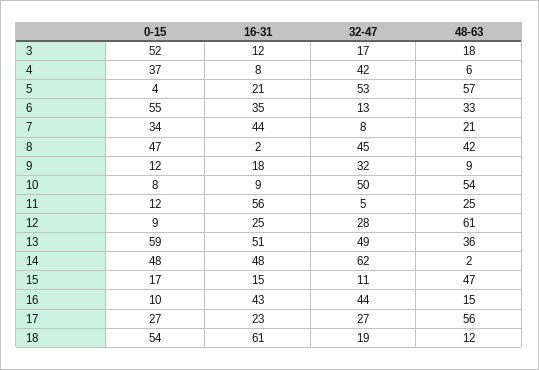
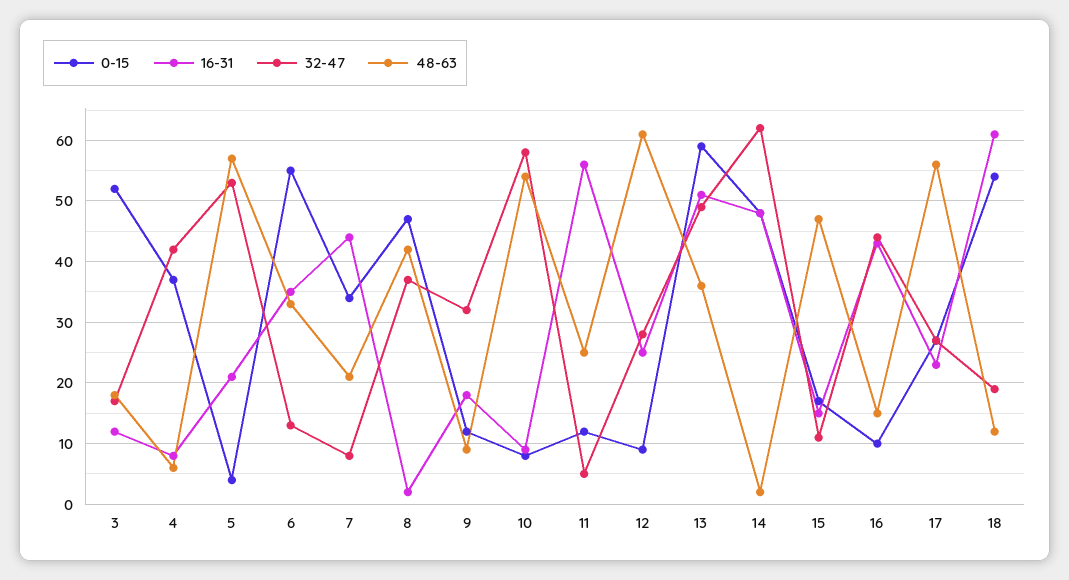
32-47, 8: 45 -> 37
32-47, 10: 50 -> 58

